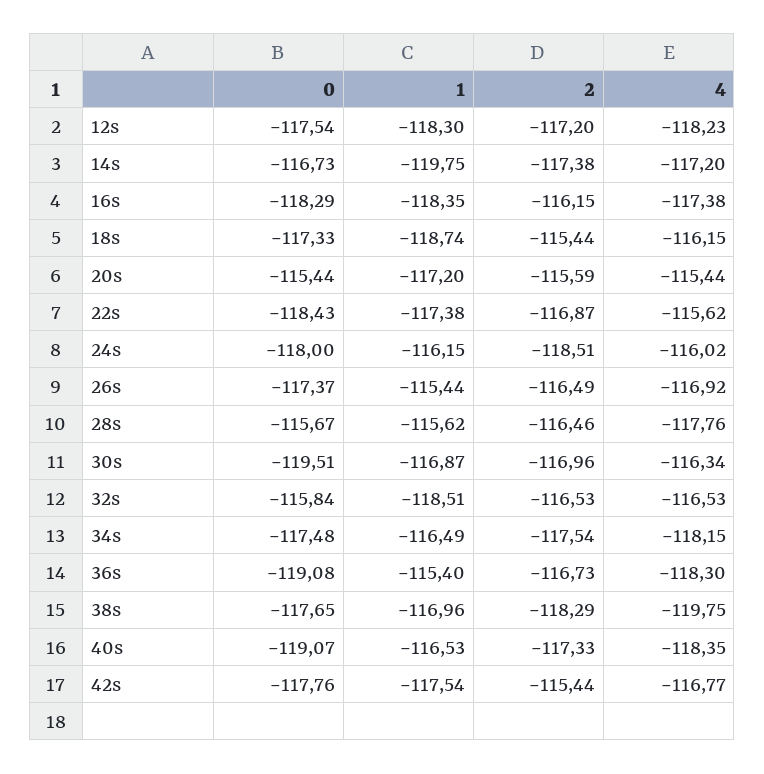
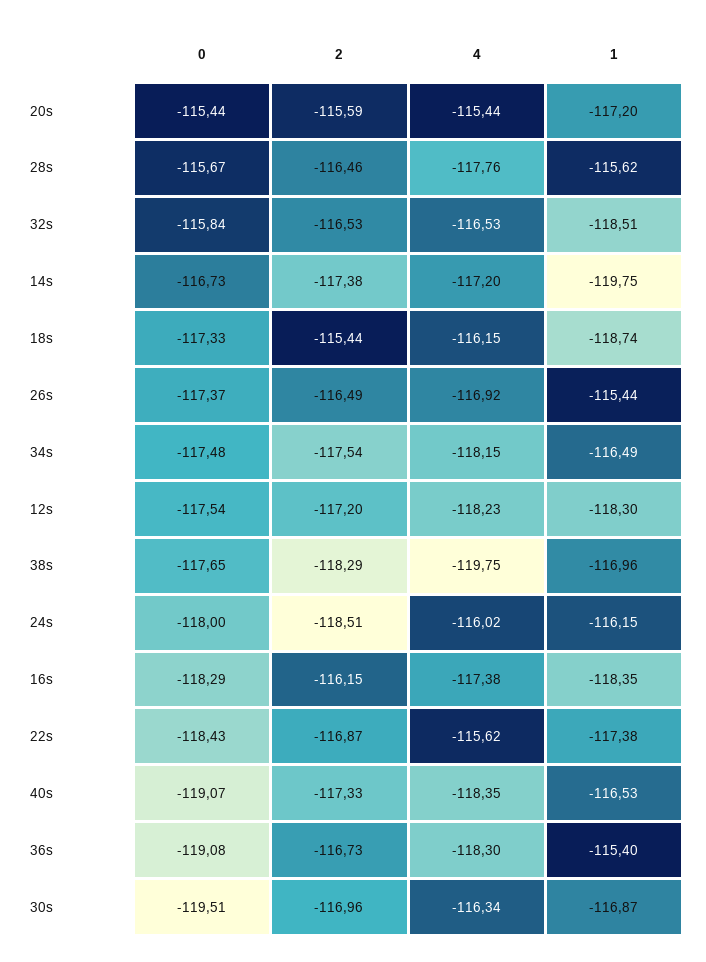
0, 42s: -117.76 -> none
1, 42s: -117.54 -> none
2, 42s: -115.44 -> none
4, 42s: -116.77 -> none

